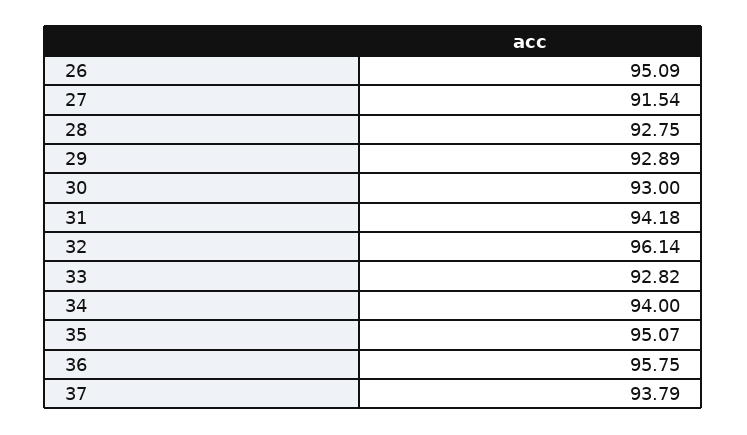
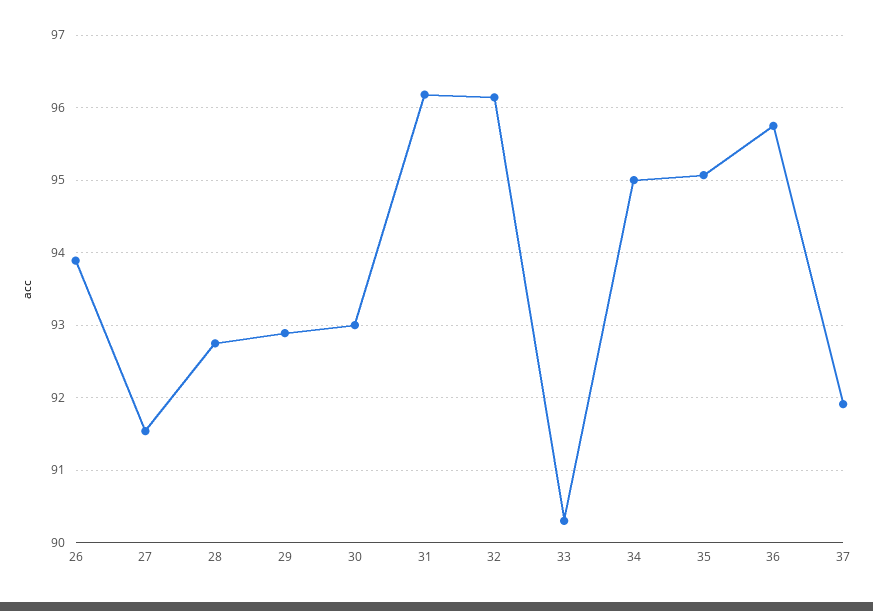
26: 95.09 -> 93.9
31: 94.18 -> 96.2
33: 92.82 -> 90.3
34: 94 -> 95
37: 93.79 -> 91.9

